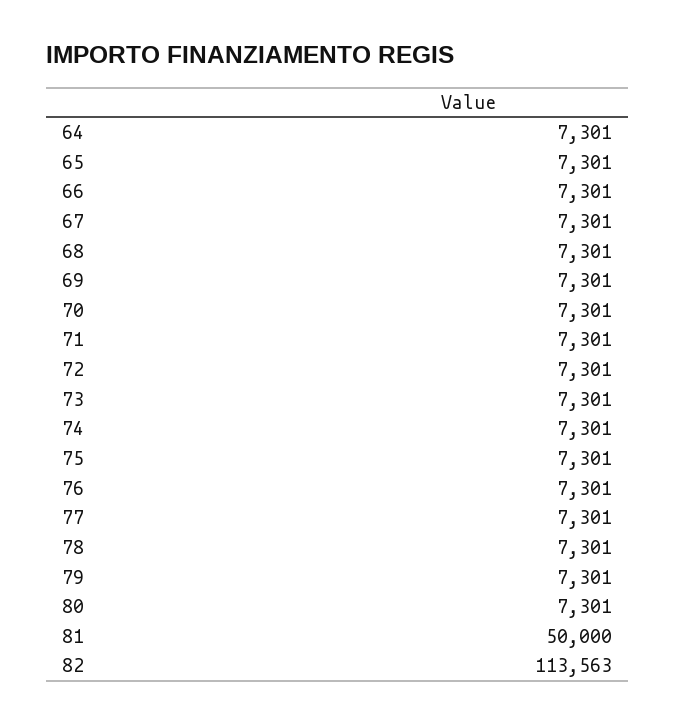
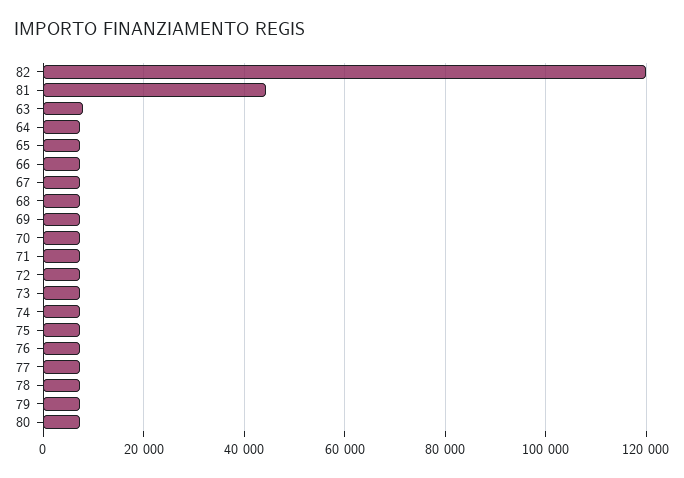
81: 50000 -> 44000
82: 113563 -> 120000
63: none -> 8000

